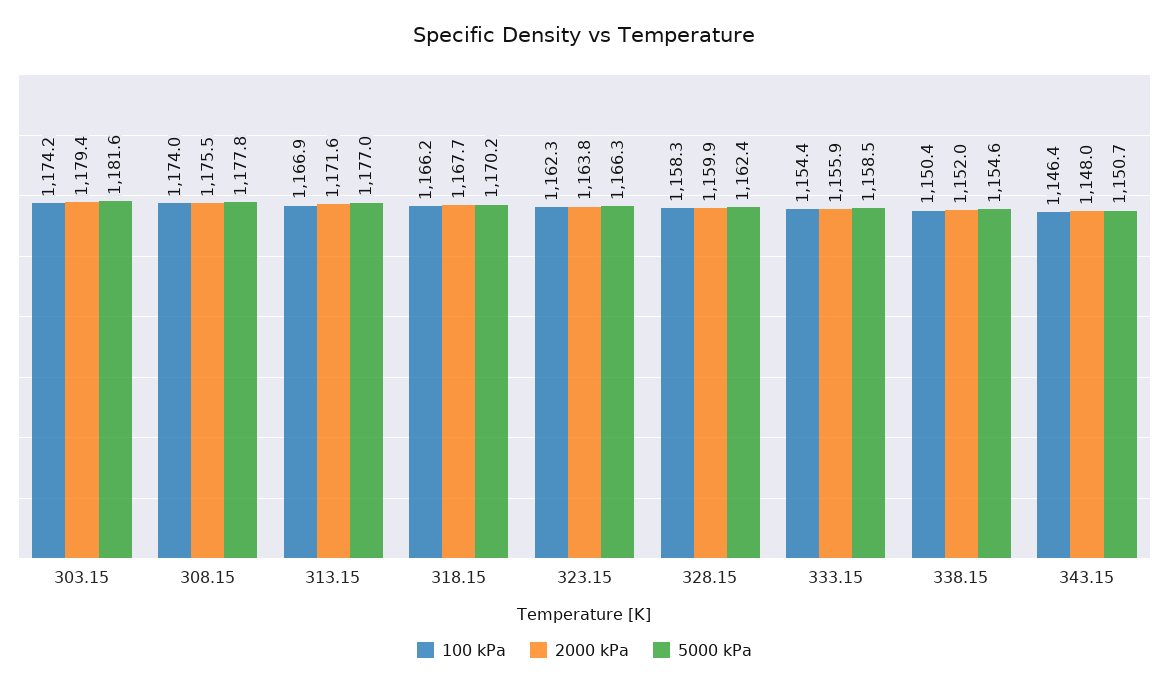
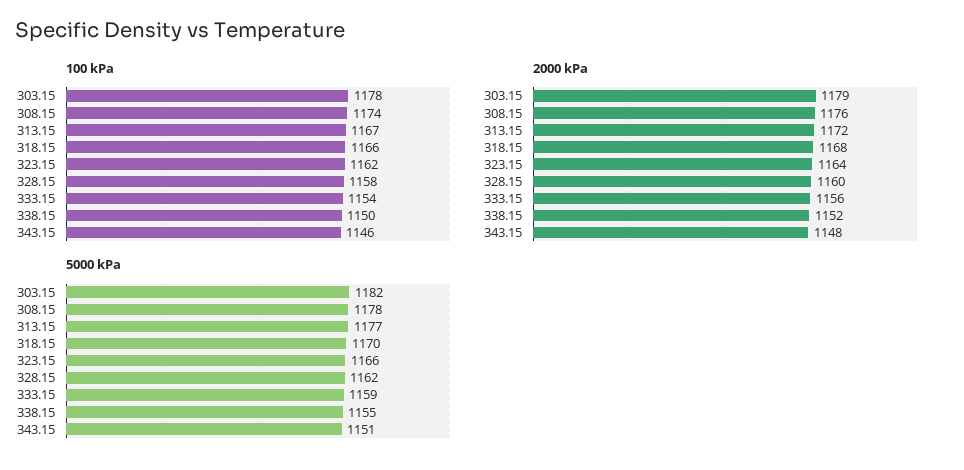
100 kPa, 303.15: 1174.2 -> 1178

